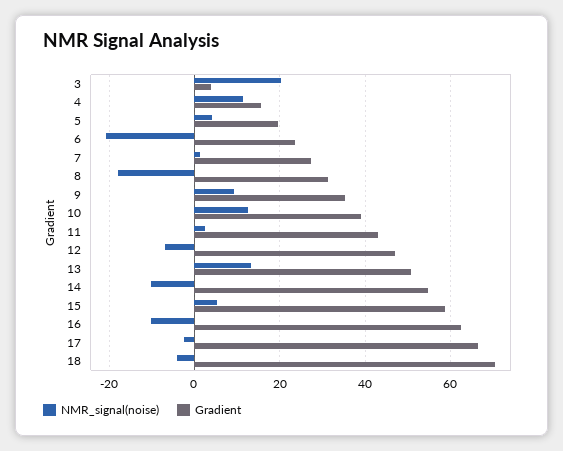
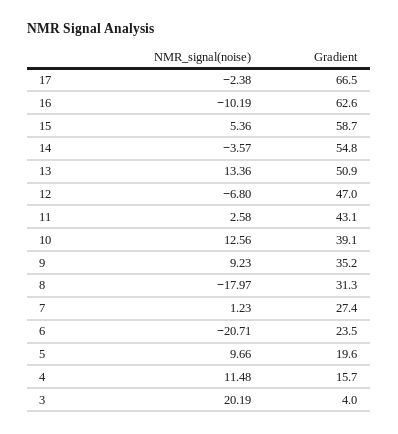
NMR_signal(noise), 5: 4 -> 9.66
NMR_signal(noise), 14: -10 -> -3.57
NMR_signal(noise), 18: -4 -> none
Gradient, 18: 70 -> none

